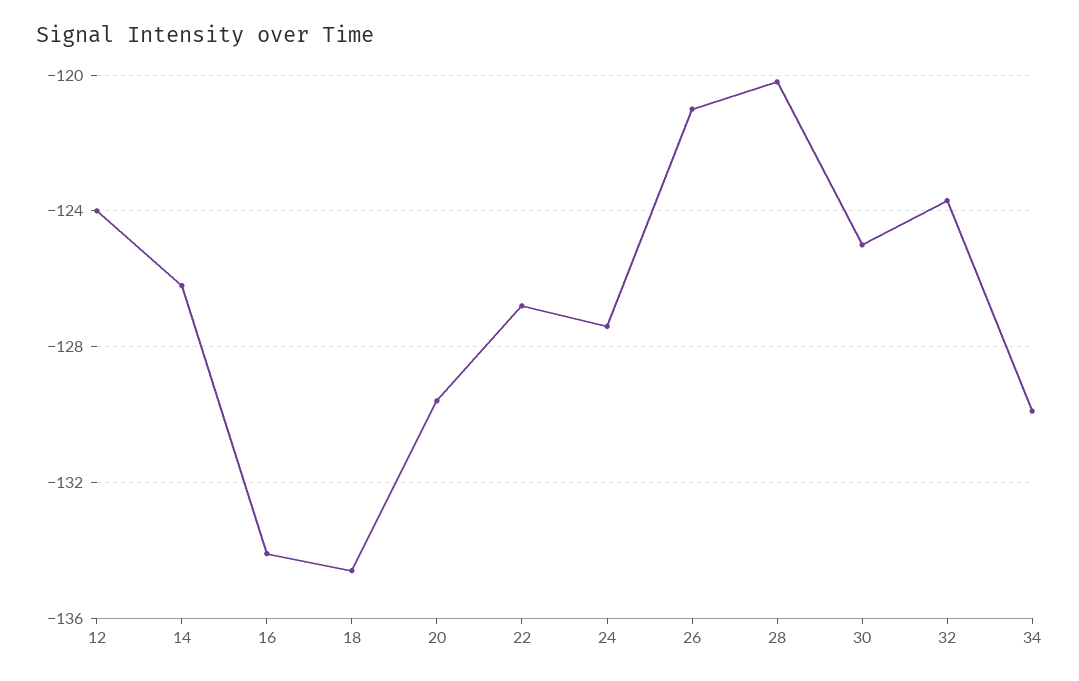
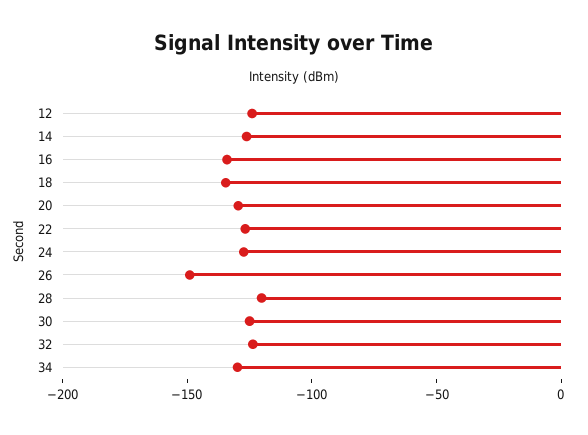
26: -121 -> -150

